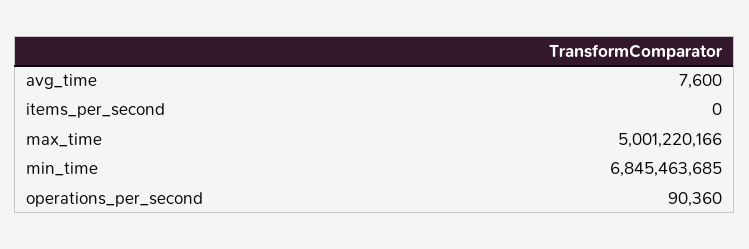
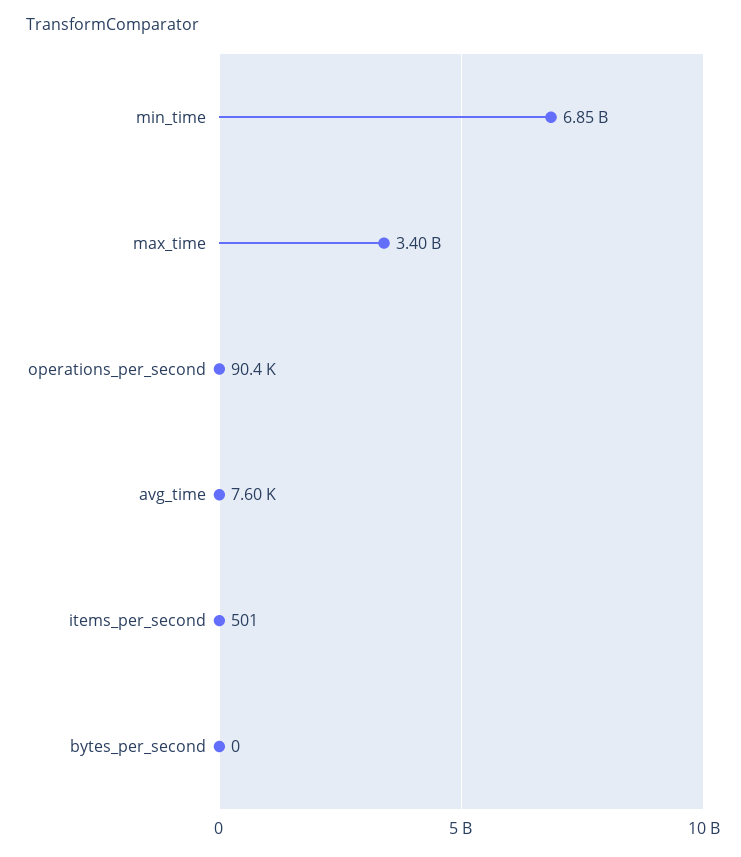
items_per_second: 0 -> 501
max_time: 5001220166 -> 3400000000
bytes_per_second: none -> 0

